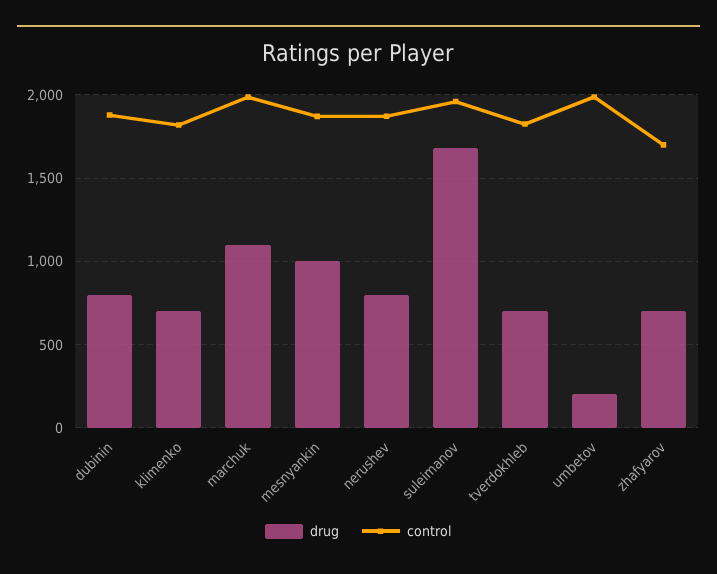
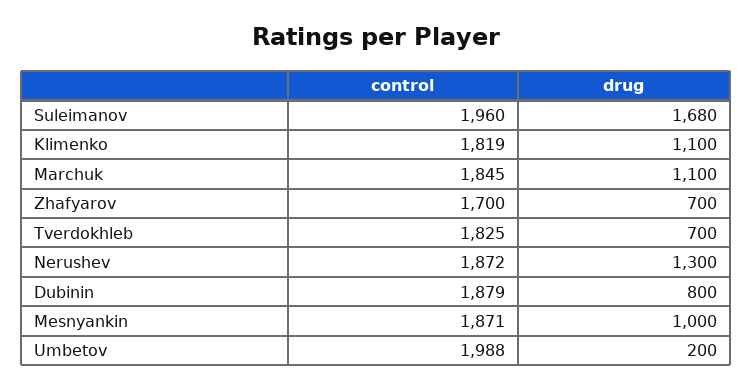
drug, klimenko: 700 -> 1100
control, marchuk: 2000 -> 1845
drug, nerushev: 800 -> 1300

